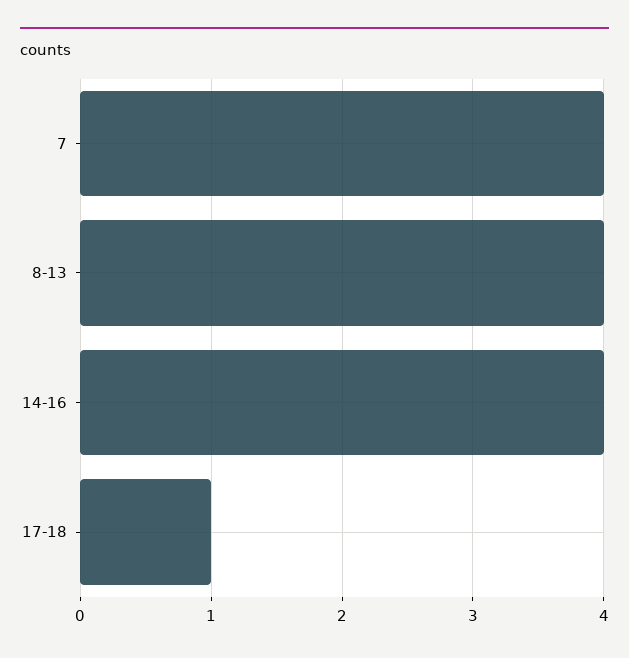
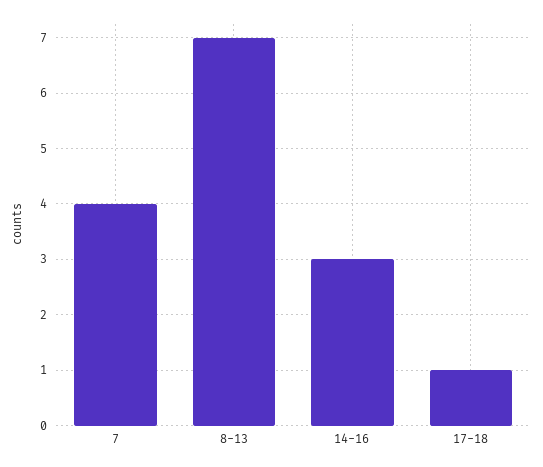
8-13: 4 -> 7
14-16: 4 -> 3

